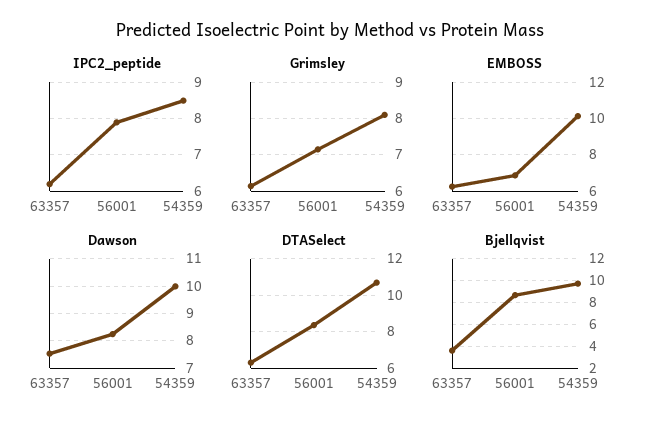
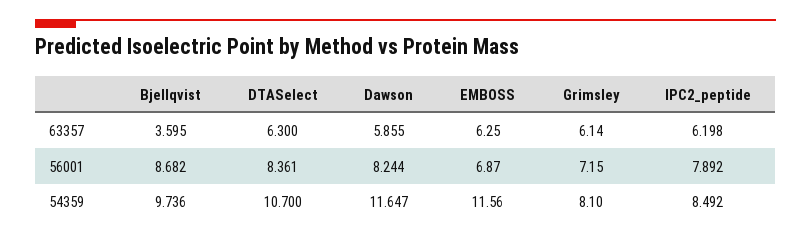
EMBOSS, 54359: 10 -> 11.56
Dawson, 63357: 7.5 -> 5.855
Dawson, 54359: 10 -> 11.647

